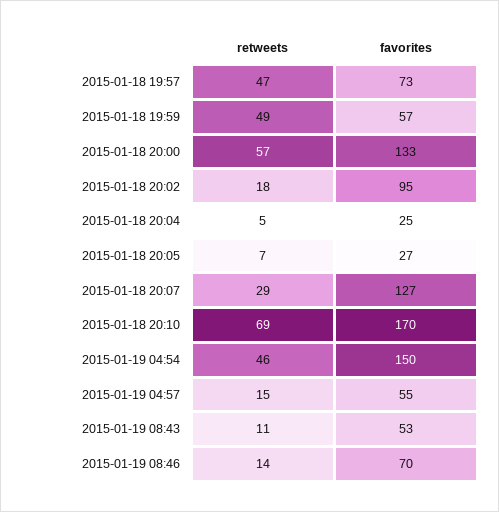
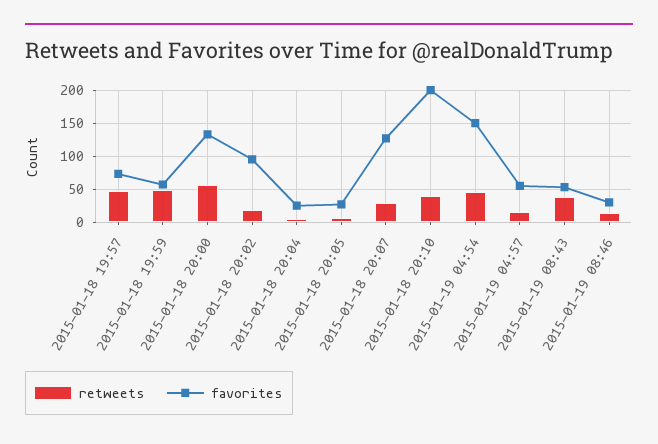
retweets, 2015-01-18 20:10: 69 -> 40
favorites, 2015-01-18 20:10: 170 -> 200
retweets, 2015-01-19 08:43: 11 -> 40
favorites, 2015-01-19 08:46: 70 -> 30

